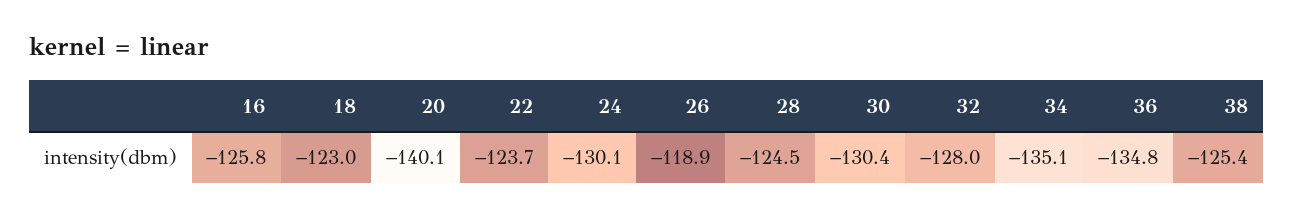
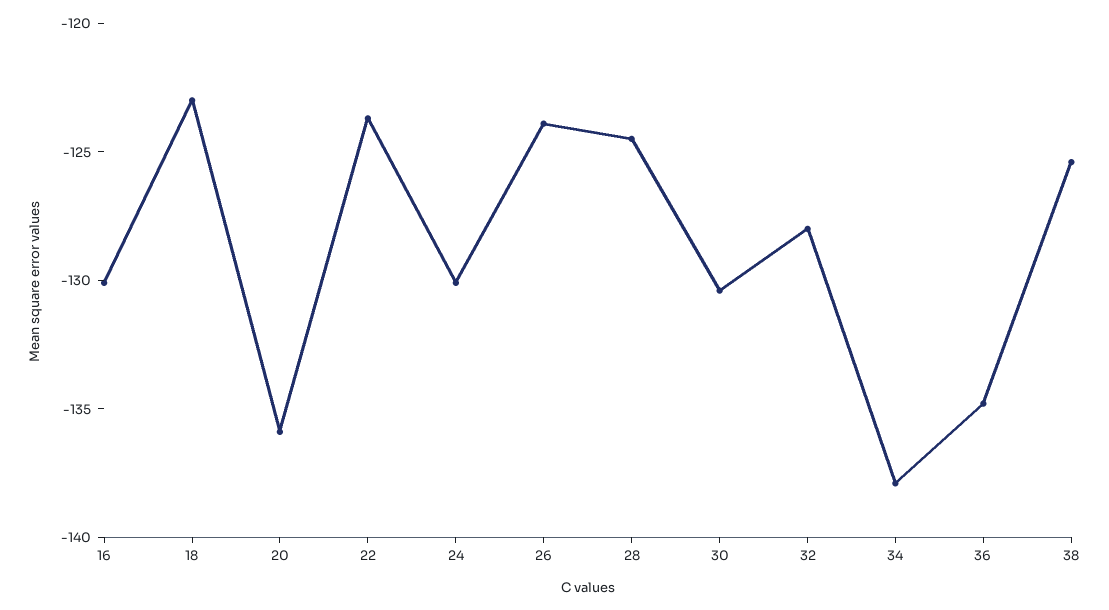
16: -125.8 -> -130
20: -140.1 -> -136
26: -118.9 -> -124
34: -135.1 -> -138

